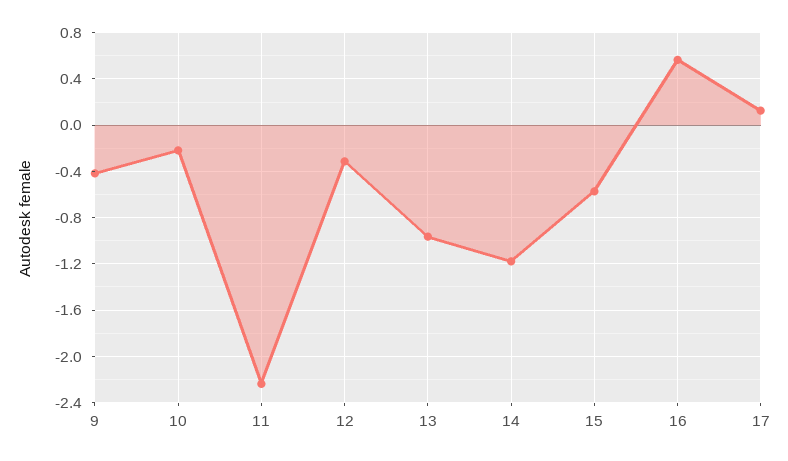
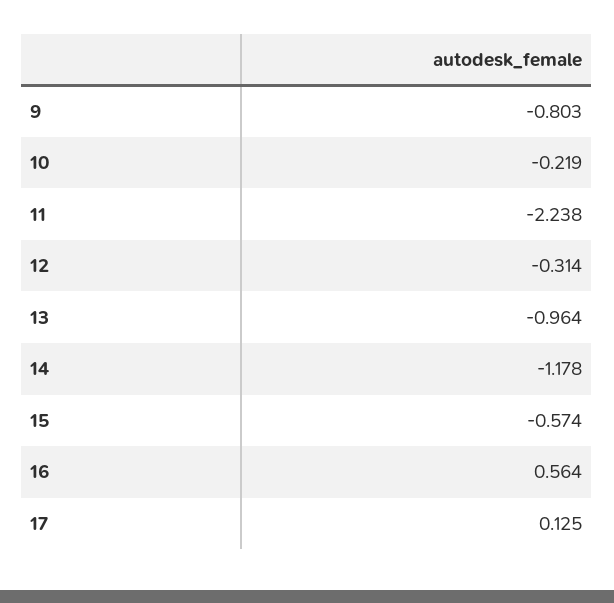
9: -0.4 -> -0.803

